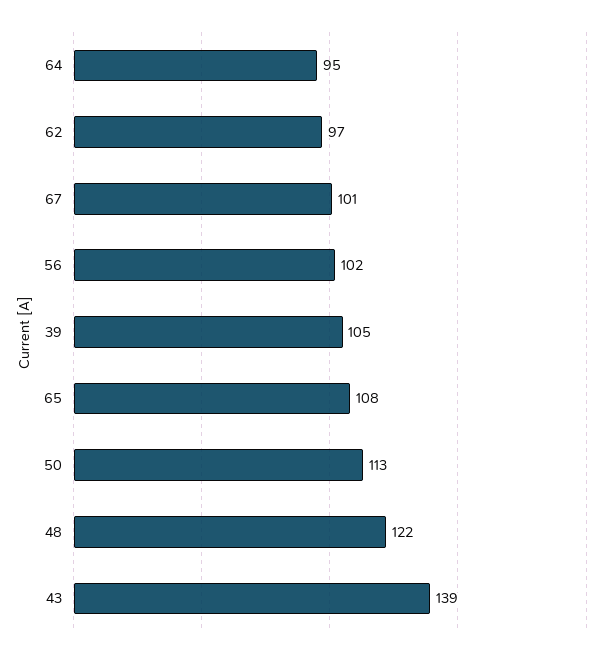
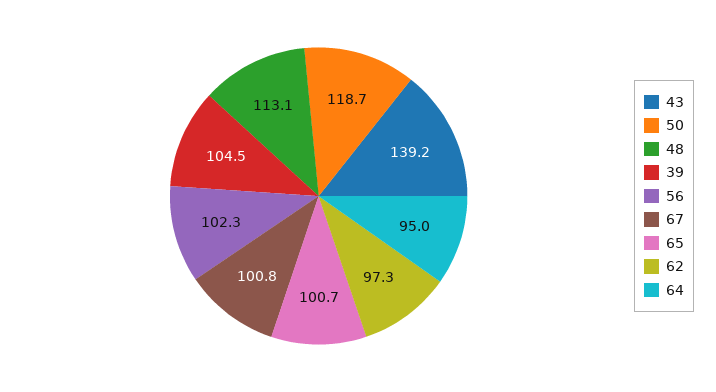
65: 108 -> 100.7
50: 113 -> 118.7
48: 122 -> 113.1

